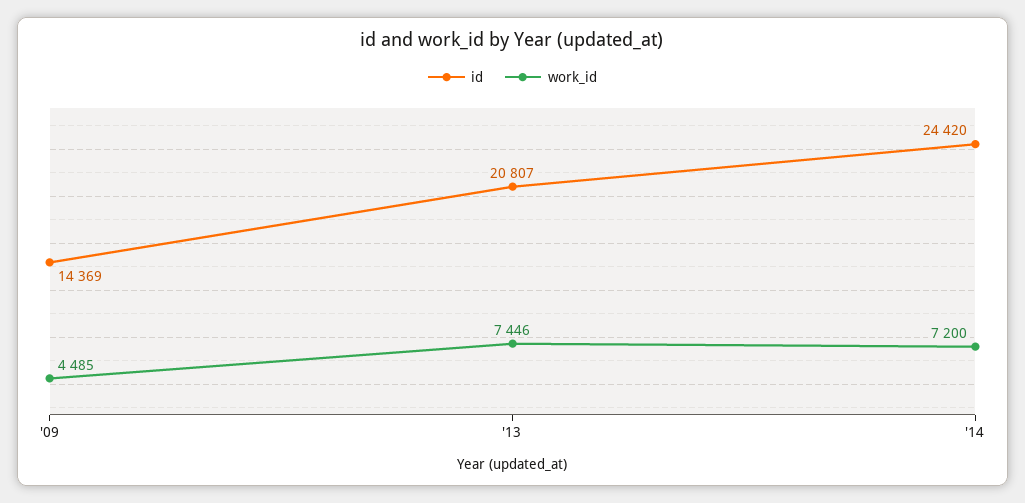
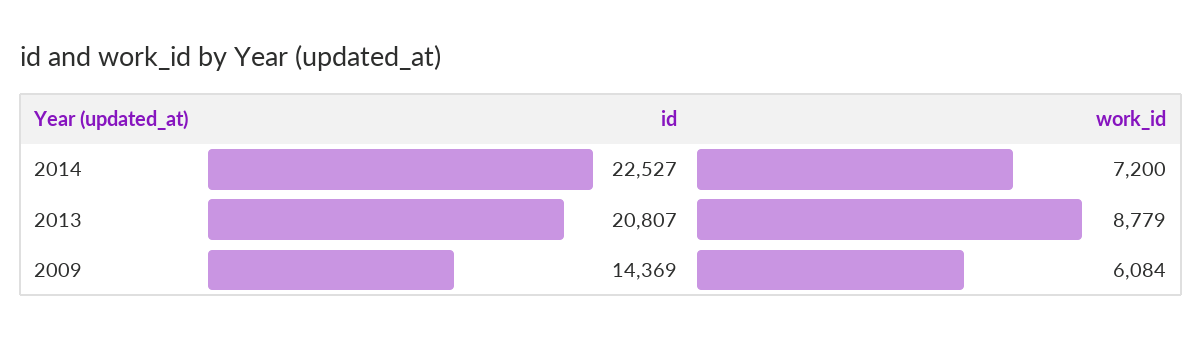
work_id, '09: 4485 -> 6084
work_id, '13: 7446 -> 8779
id, '14: 24420 -> 22527

